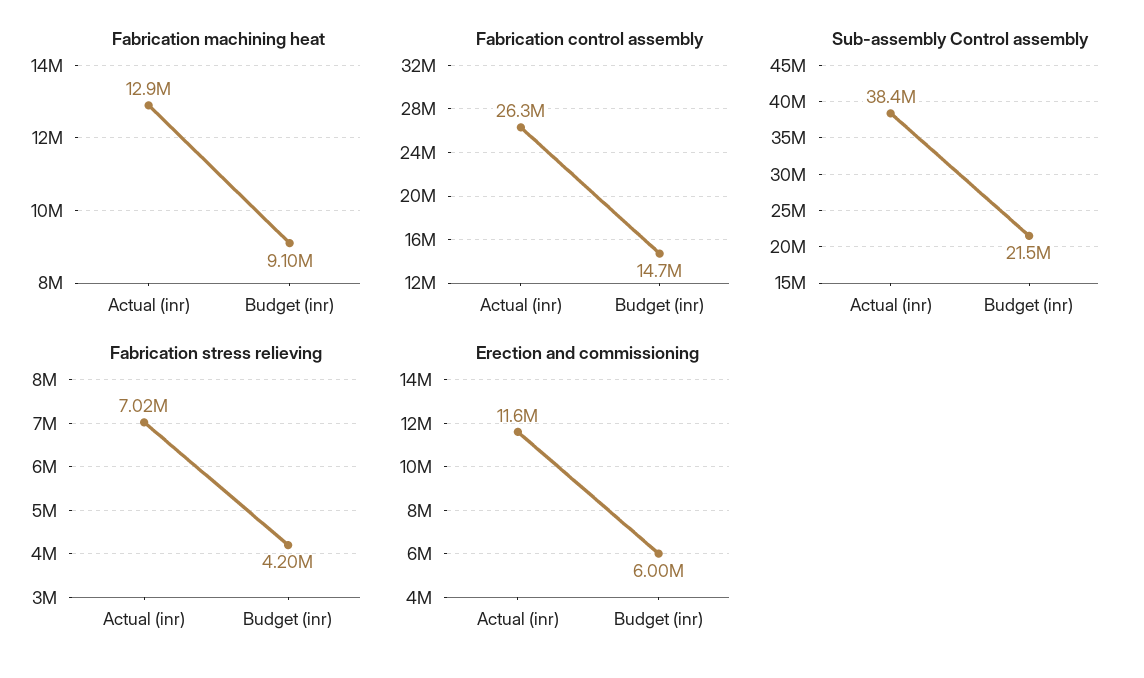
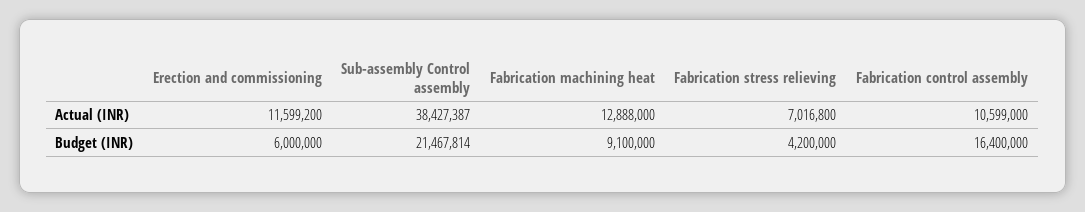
Fabrication control assembly, Actual (inr): 26300000 -> 10599000
Fabrication control assembly, Budget (inr): 14700000 -> 16400000

